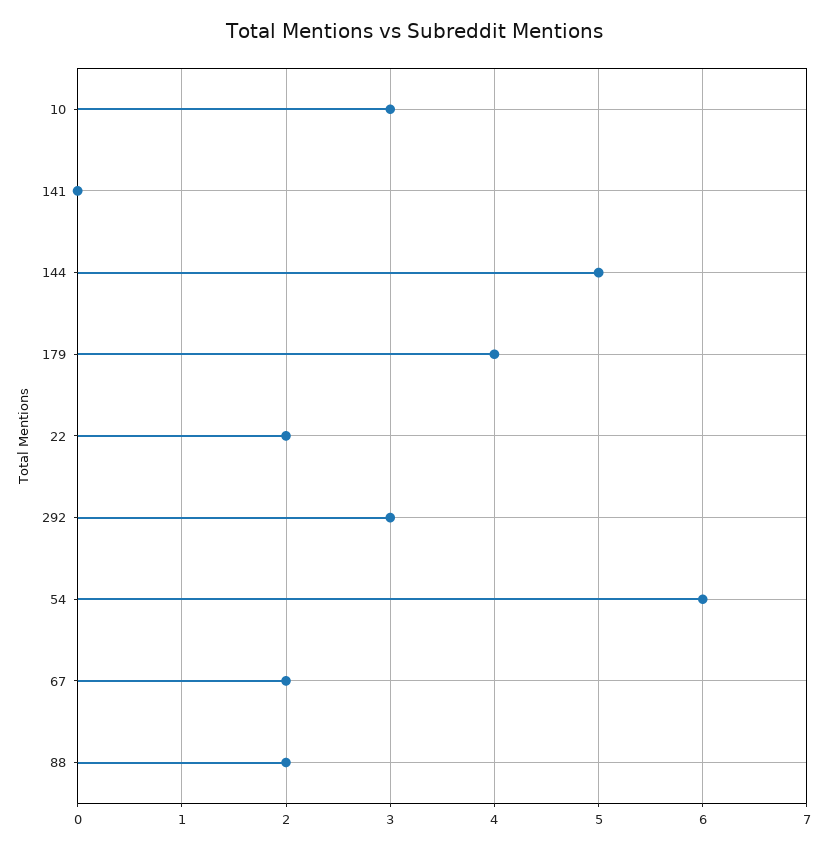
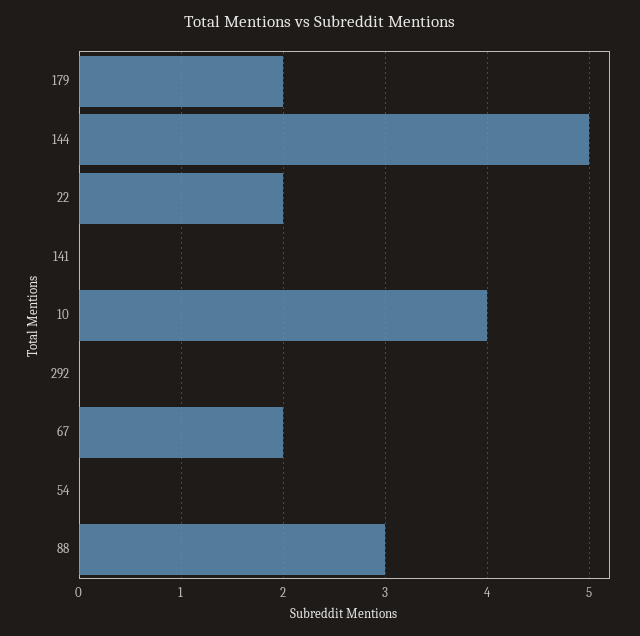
10: 3 -> 4
179: 4 -> 2
292: 3 -> 0
54: 6 -> 0
88: 2 -> 3

